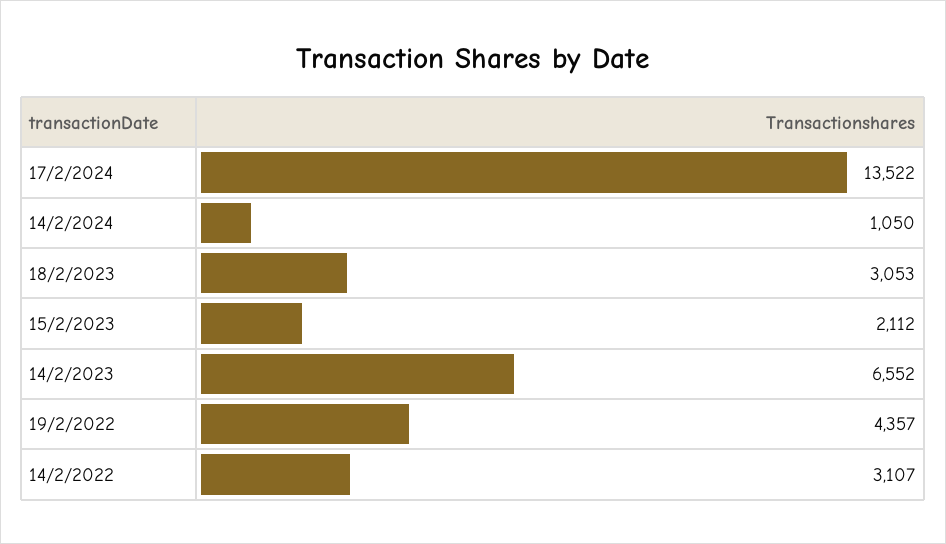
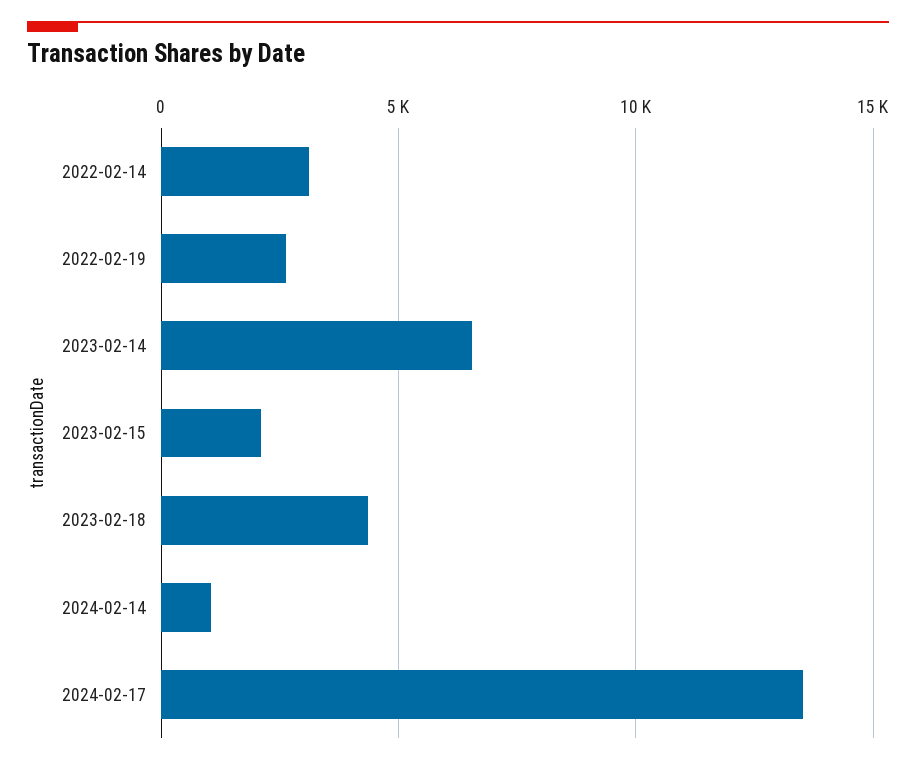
18/2/2023: 3053 -> 4500
19/2/2022: 4357 -> 2500

